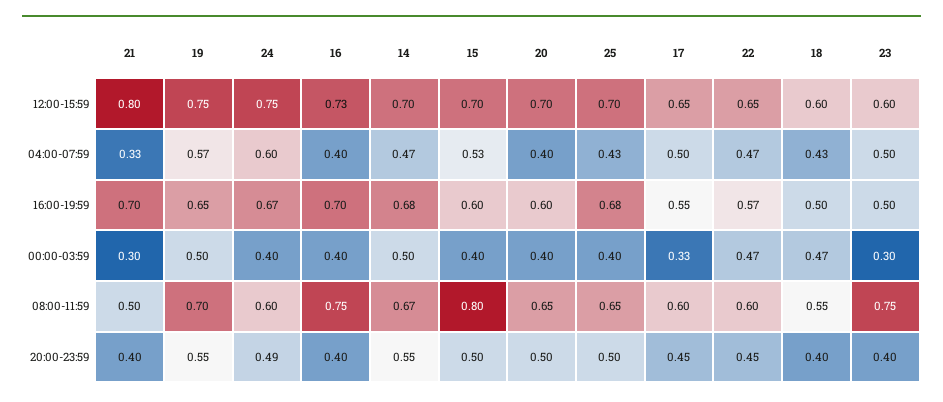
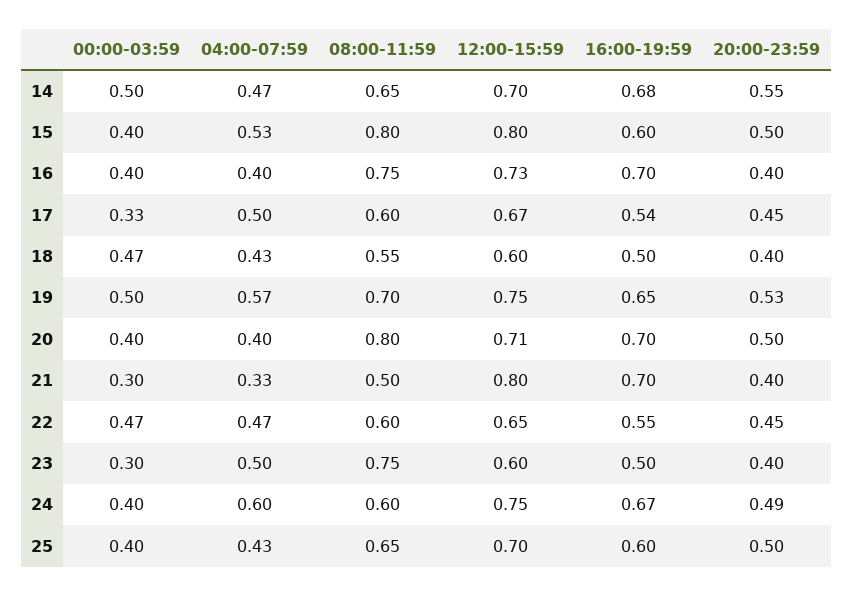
15, 12:00-15:59: 0.7 -> 0.8
20, 12:00-15:59: 0.7 -> 0.71
17, 12:00-15:59: 0.65 -> 0.67
20, 16:00-19:59: 0.6 -> 0.7
25, 16:00-19:59: 0.68 -> 0.6
17, 16:00-19:59: 0.55 -> 0.54
22, 16:00-19:59: 0.57 -> 0.55
14, 08:00-11:59: 0.67 -> 0.65
20, 08:00-11:59: 0.65 -> 0.8
19, 20:00-23:59: 0.55 -> 0.53

